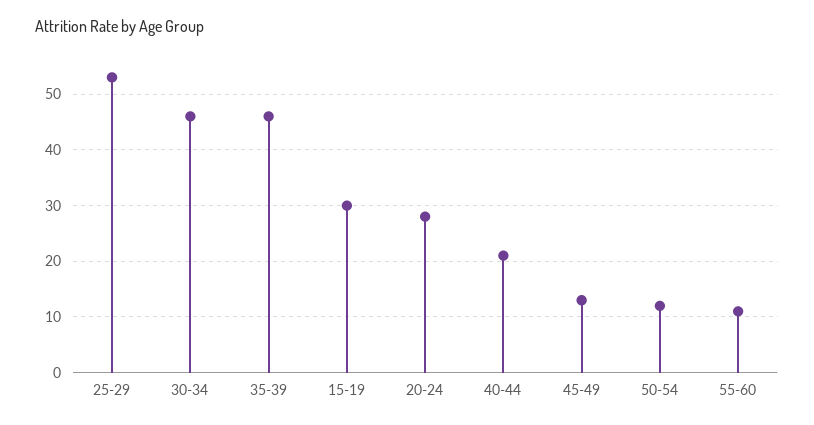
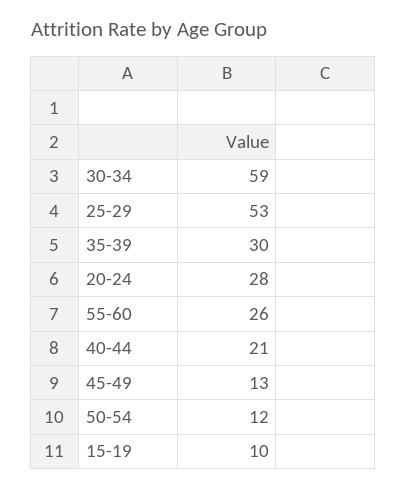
30-34: 45 -> 59
35-39: 45 -> 30
15-19: 30 -> 10
55-60: 10 -> 26

